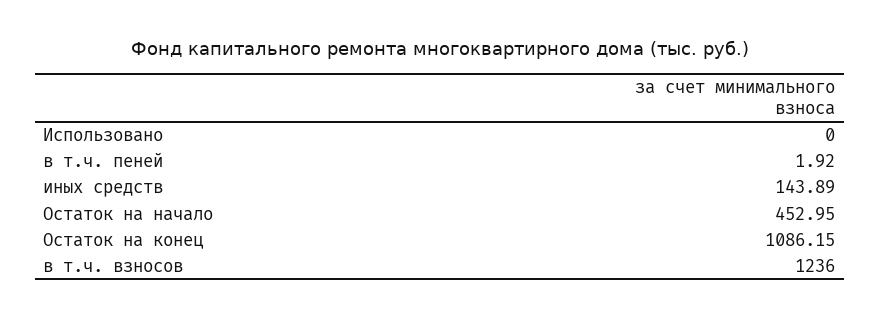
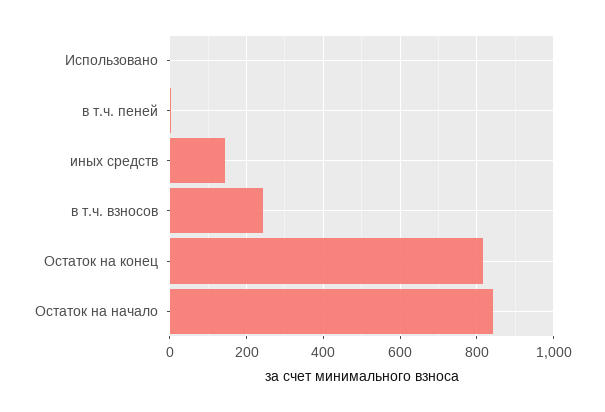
Остаток на начало: 452.95 -> 840
Остаток на конец: 1086.15 -> 820
в т.ч. взносов: 1236 -> 240

